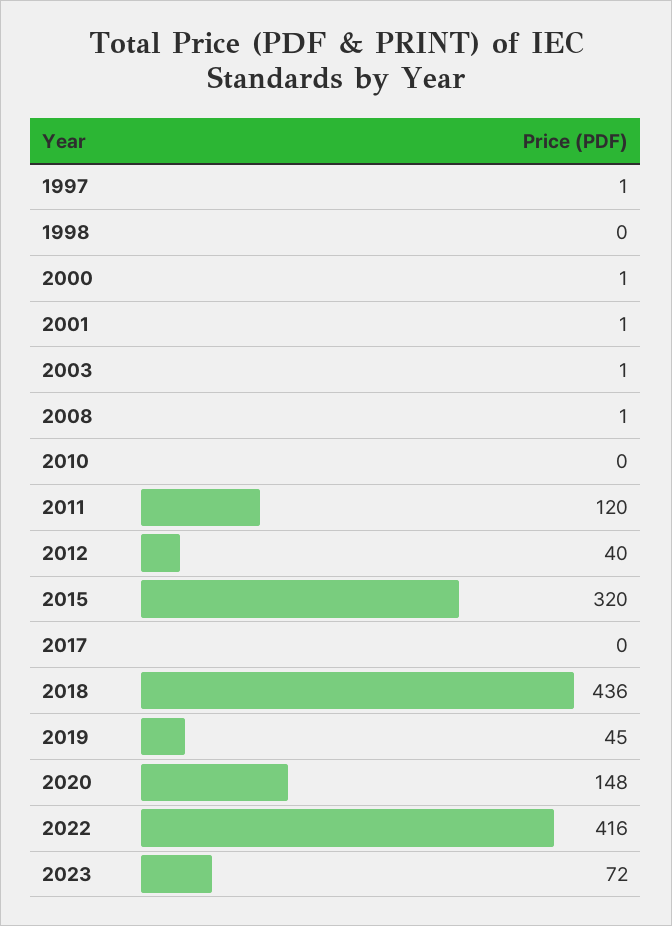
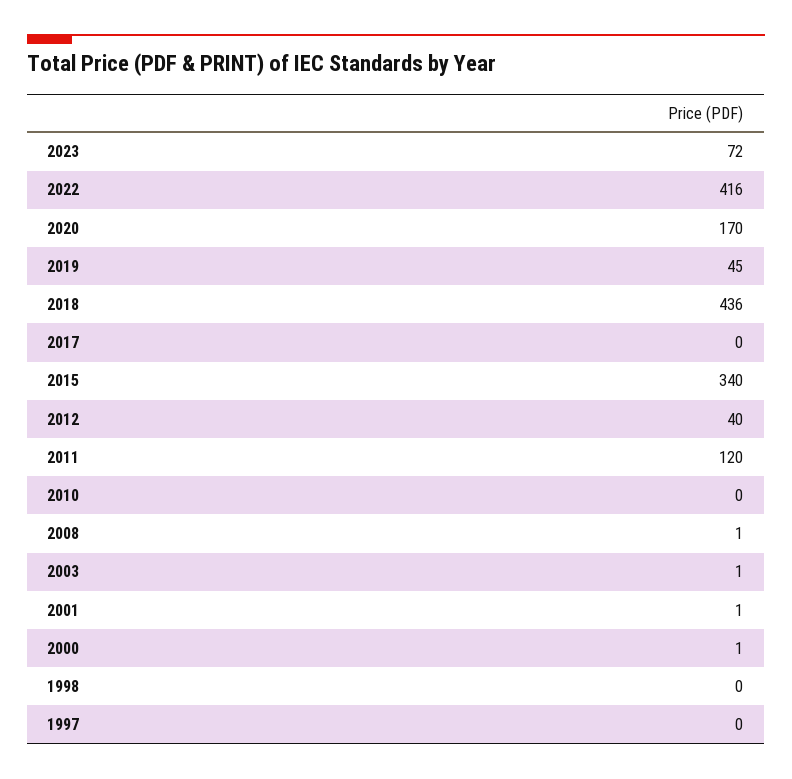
1997: 1 -> 0
2015: 320 -> 340
2020: 148 -> 170

